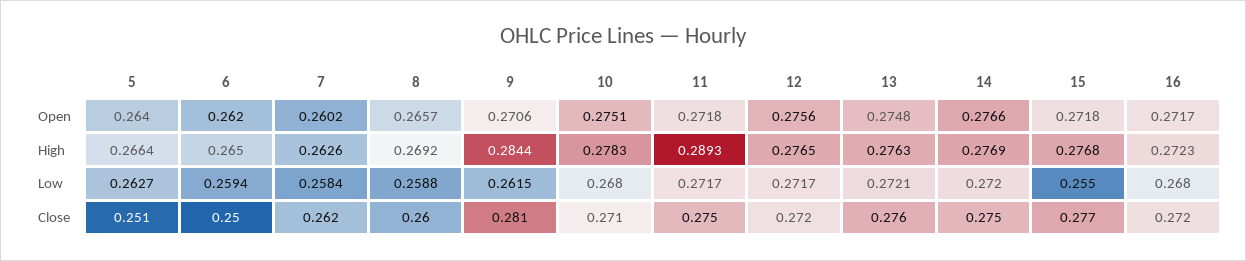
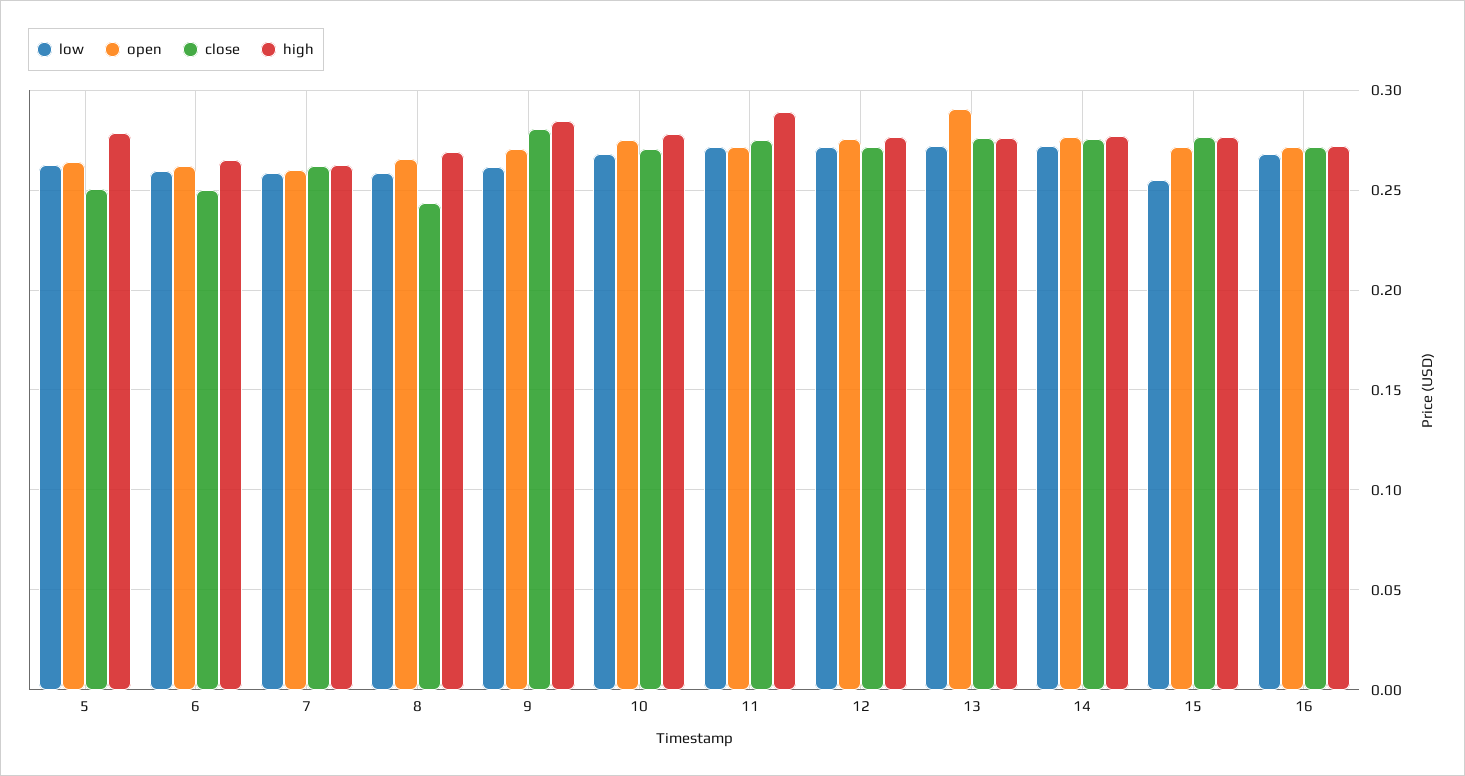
Open, 13: 0.2748 -> 0.29
High, 5: 0.2664 -> 0.28
Close, 8: 0.26 -> 0.245

